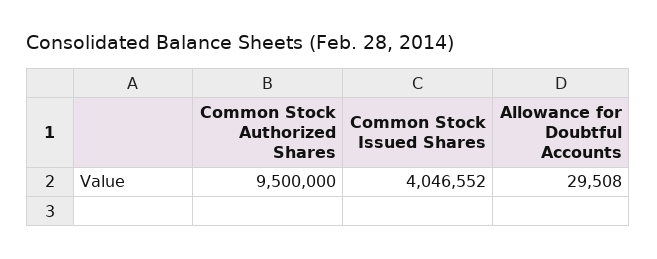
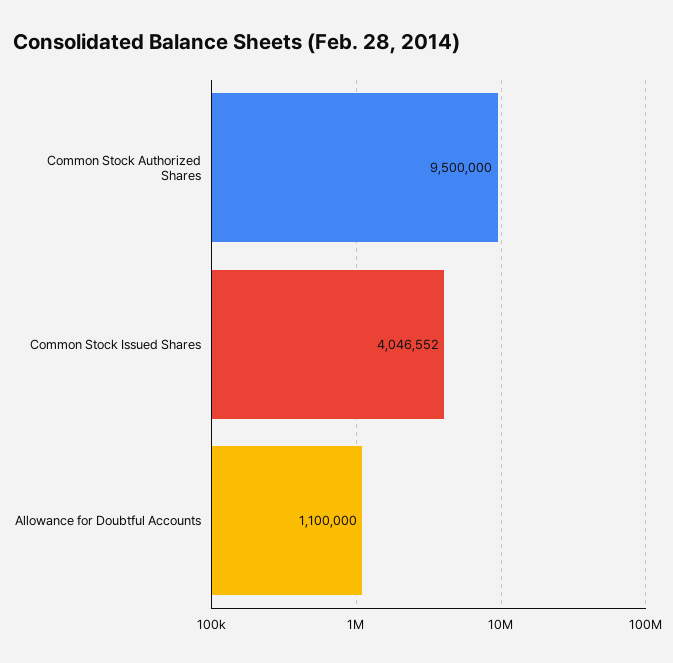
Allowance for Doubtful Accounts: 29508 -> 1100000

